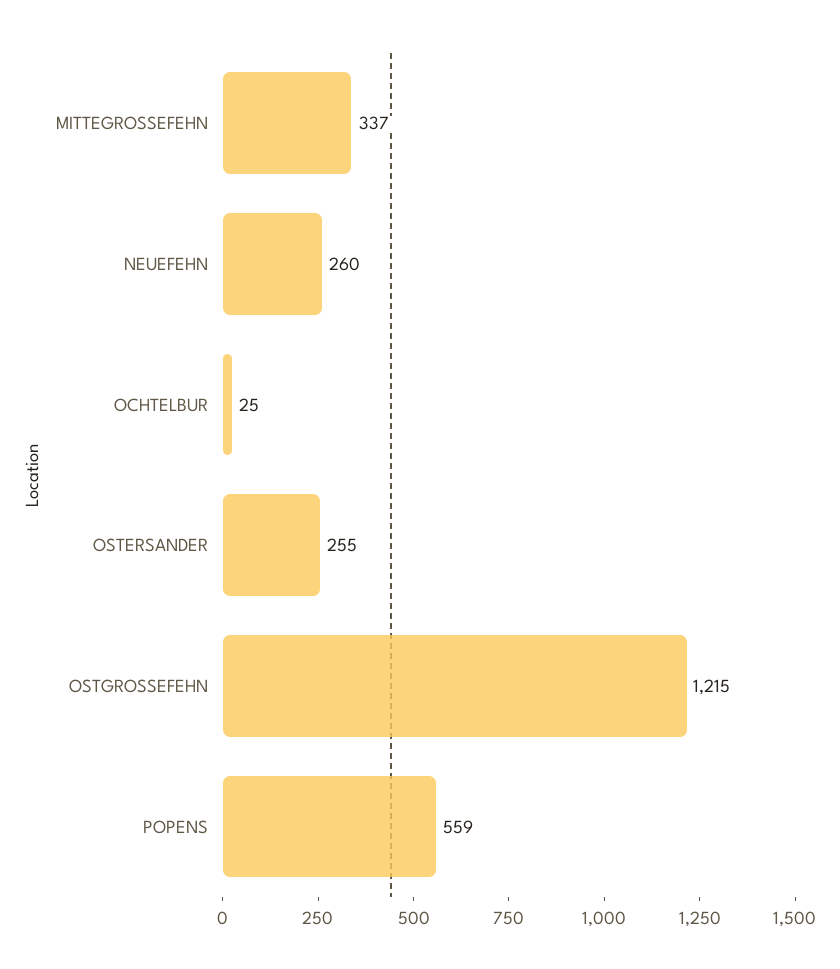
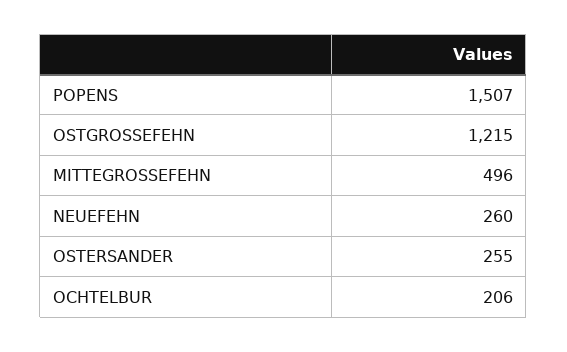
MITTEGROSSEFEHN: 337 -> 496
OCHTELBUR: 25 -> 206
POPENS: 559 -> 1507

